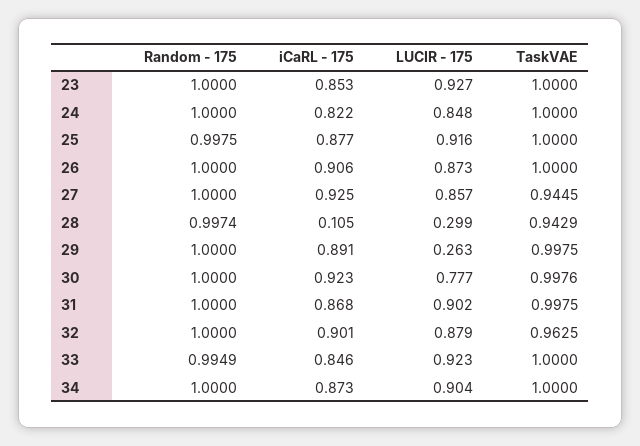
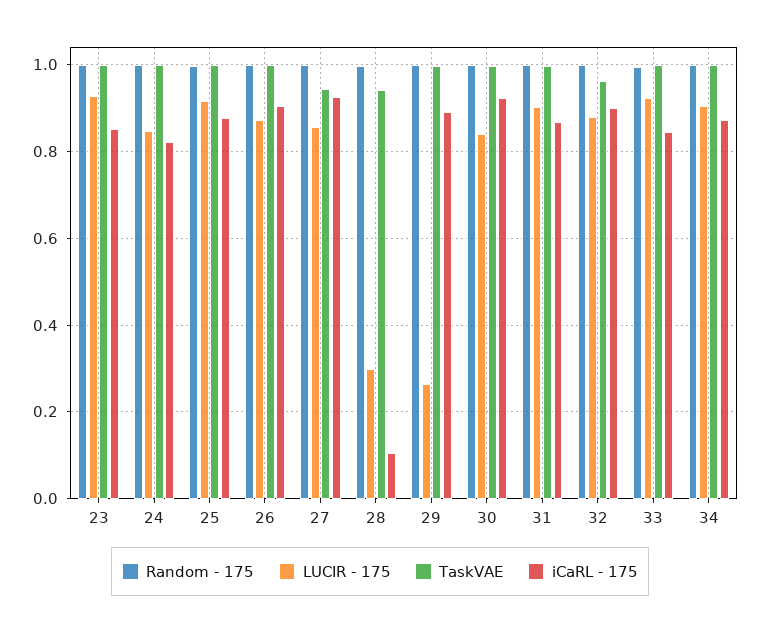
LUCIR - 175, 30: 0.777 -> 0.84

